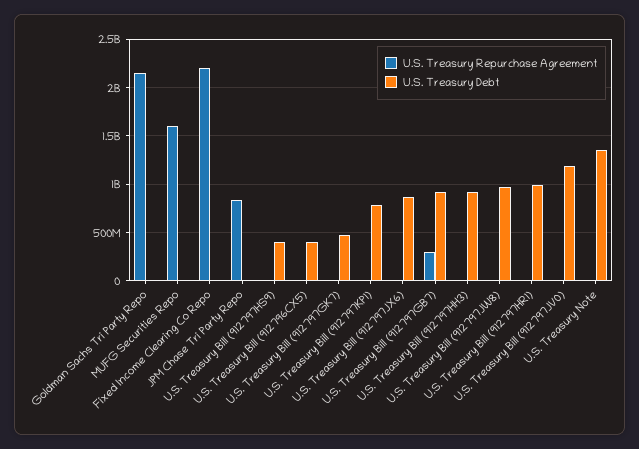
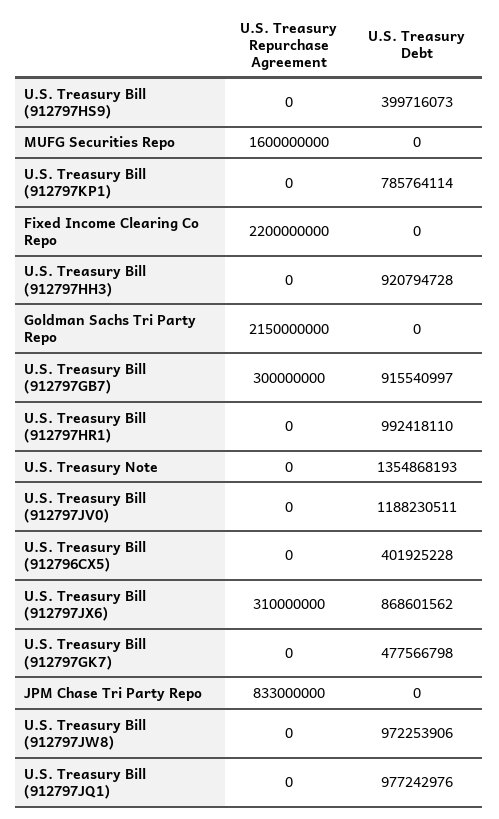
U.S. Treasury Repurchase Agreement, U.S. Treasury Bill (912797JX6): 0 -> 310000000
U.S. Treasury Repurchase Agreement, U.S. Treasury Bill (912797JQ1): none -> 0
U.S. Treasury Debt, U.S. Treasury Bill (912797JQ1): none -> 977242976

